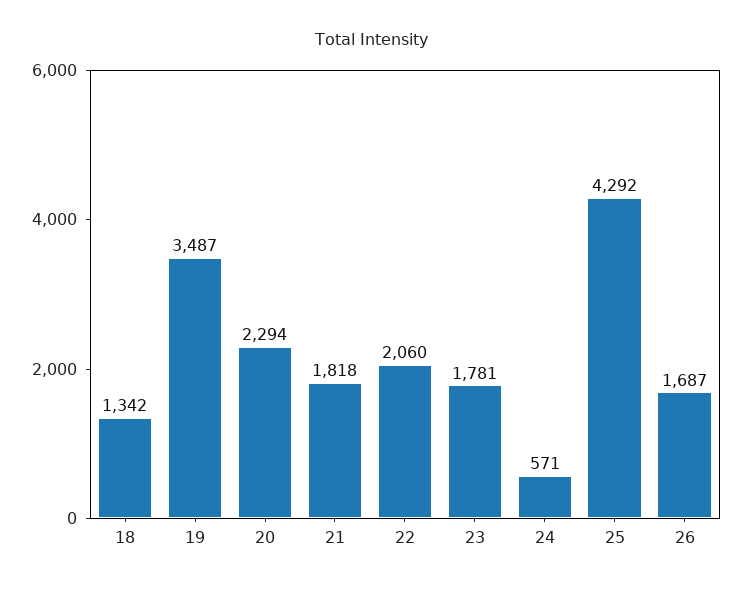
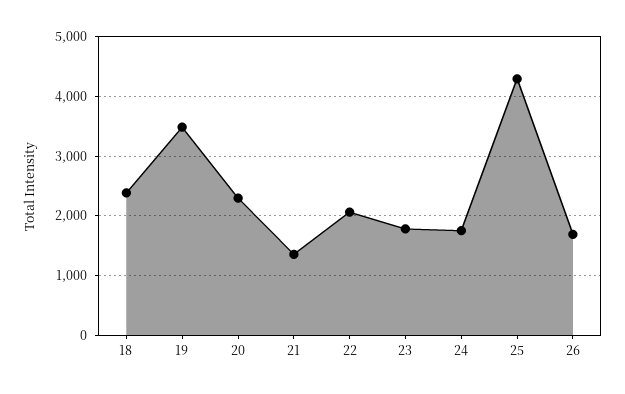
18: 1342 -> 2400
21: 1818 -> 1400
24: 571 -> 1800

